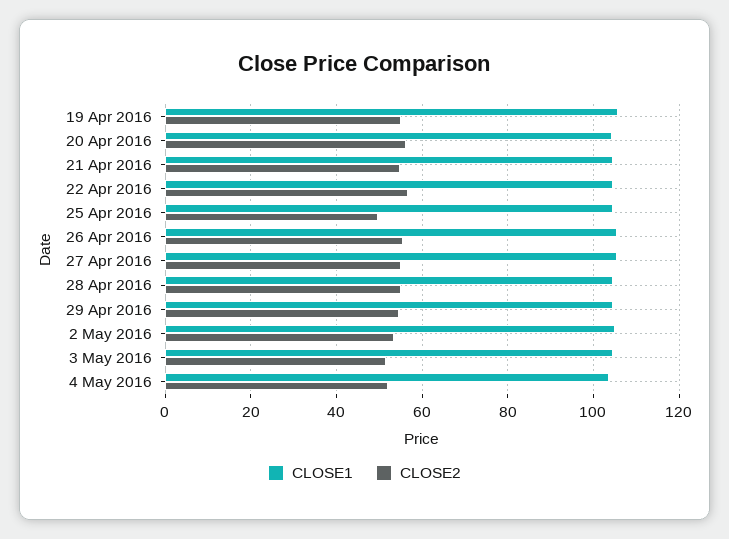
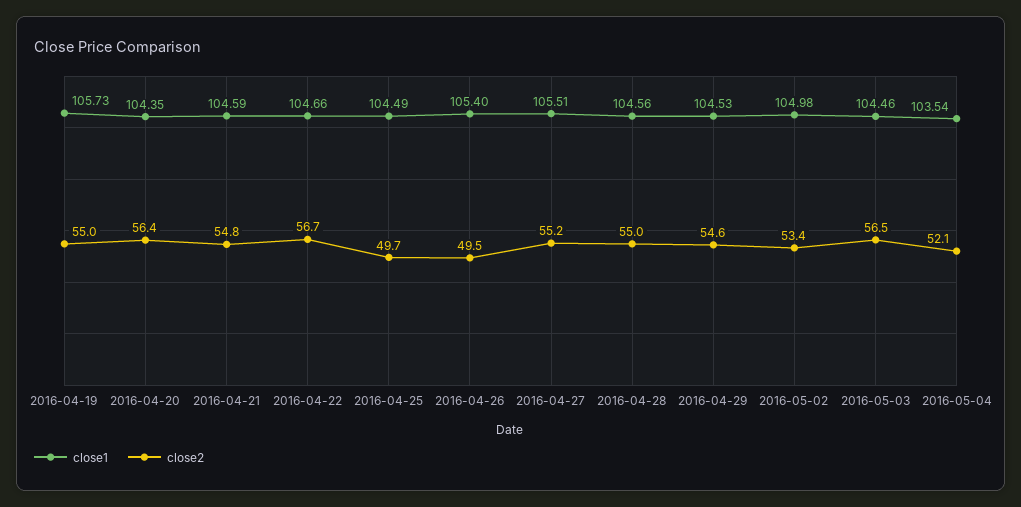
CLOSE2, 26 Apr 2016: 56 -> 49.5
CLOSE2, 3 May 2016: 52 -> 56.5

